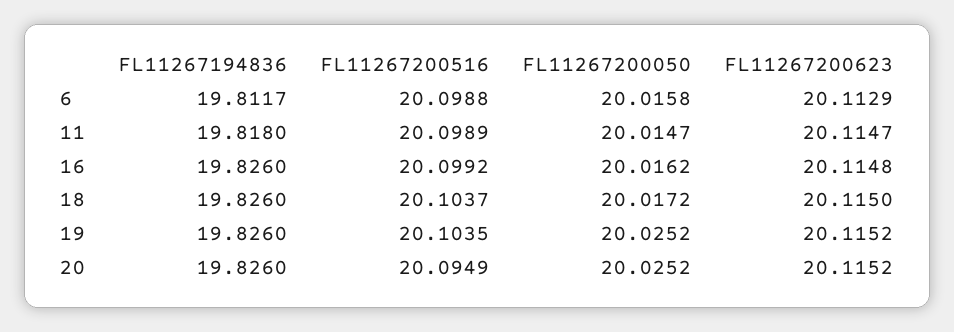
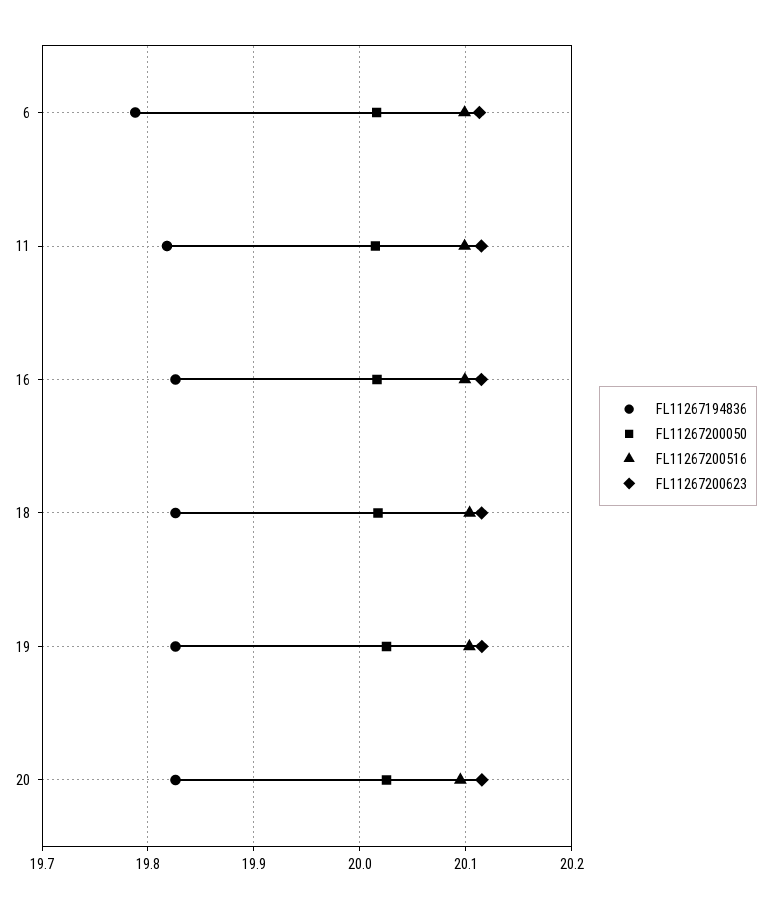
FL11267194836, 6: 19.8117 -> 19.79

